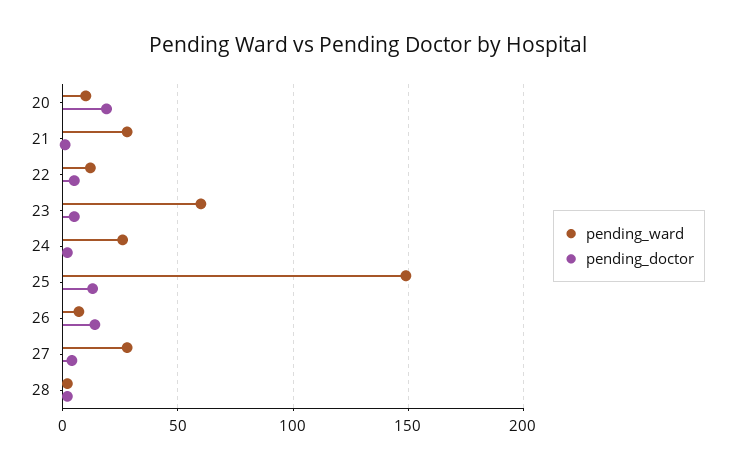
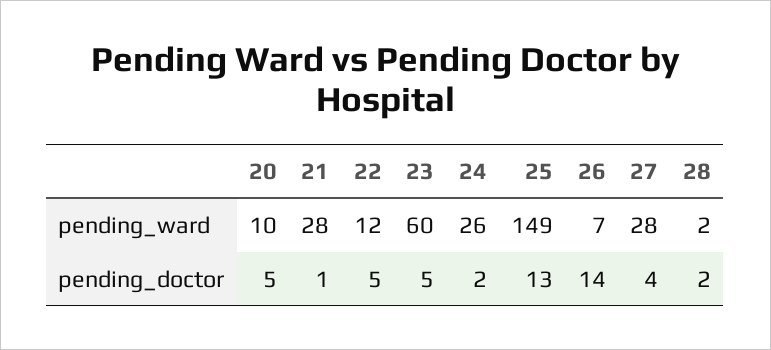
pending_doctor, 20: 20 -> 5

